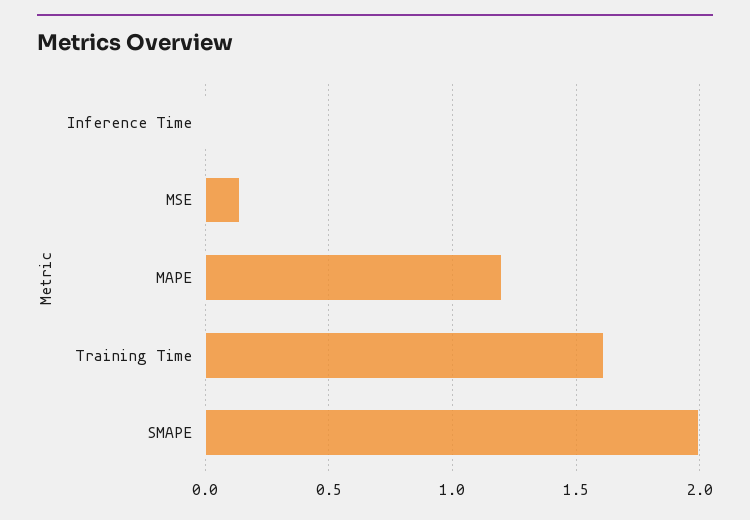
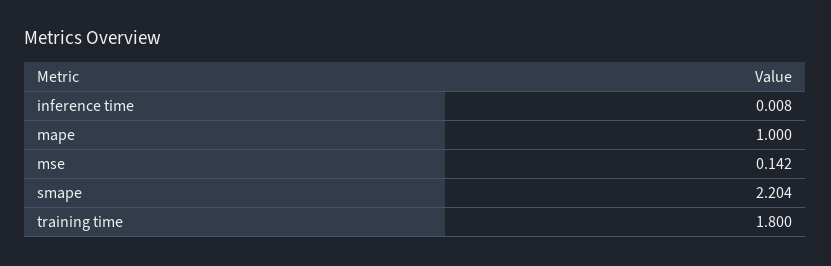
MAPE: 1.2 -> 1
Training Time: 1.6 -> 1.8
SMAPE: 2 -> 2.204

